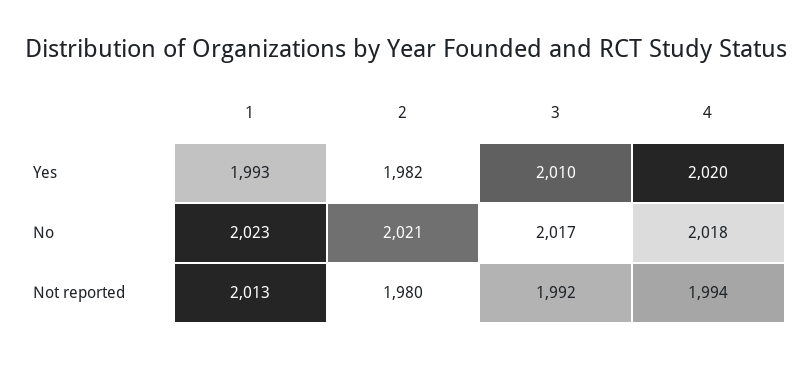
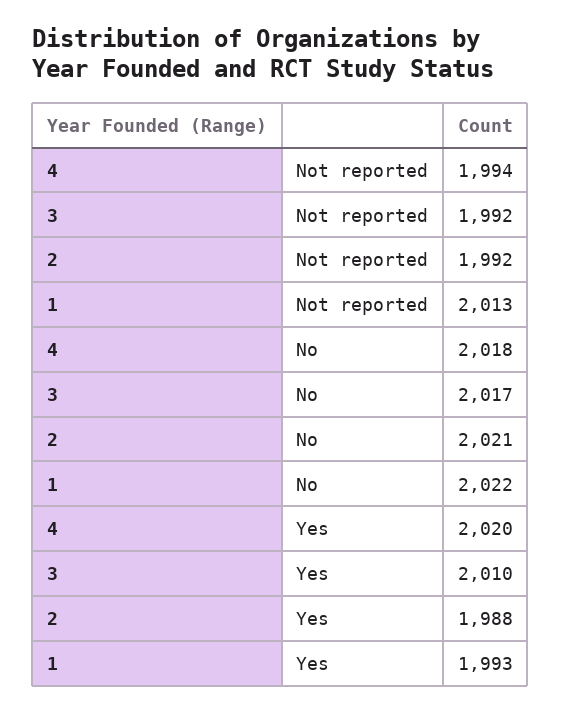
2, Yes: 1982 -> 1988
1, No: 2023 -> 2022
2, Not reported: 1980 -> 1992

